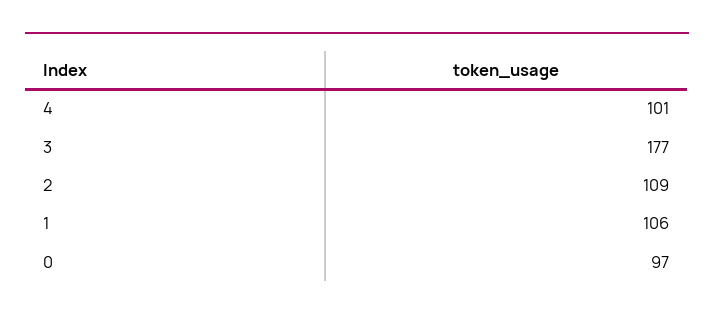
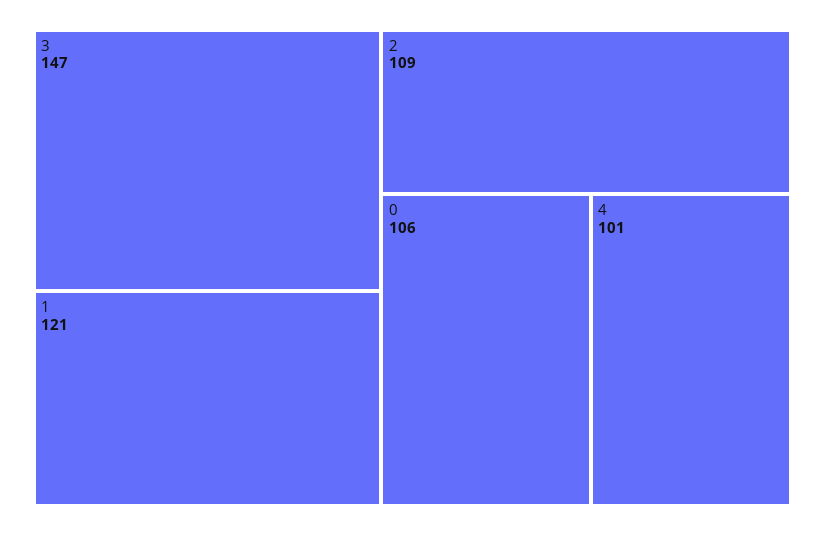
3: 177 -> 147
1: 106 -> 121
0: 97 -> 106

